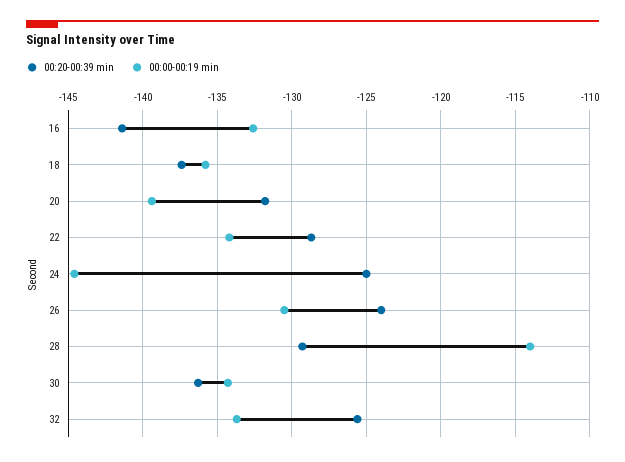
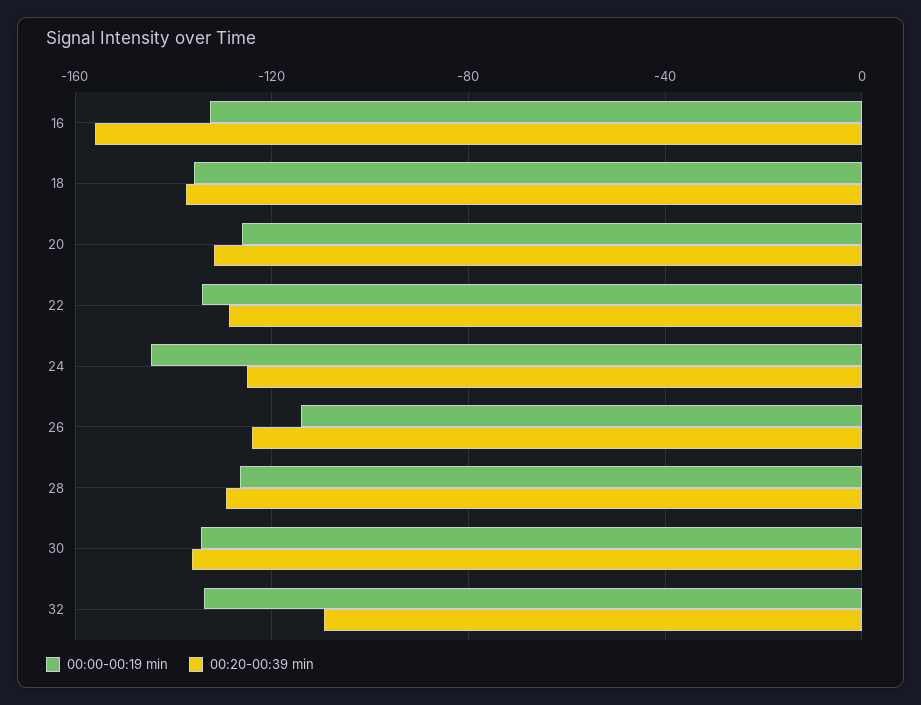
00:20-00:39 min, 16: -141.5 -> -155
00:00-00:19 min, 20: -139.5 -> -125
00:00-00:19 min, 26: -130.5 -> -115
00:00-00:19 min, 28: -114 -> -125
00:20-00:39 min, 32: -125.5 -> -110

